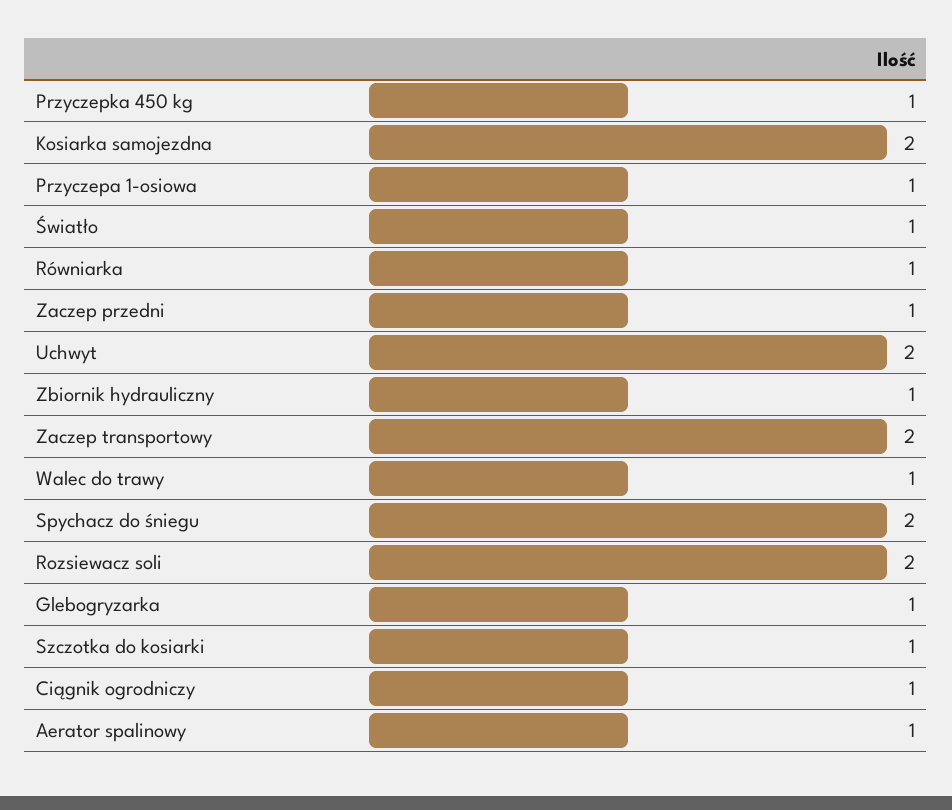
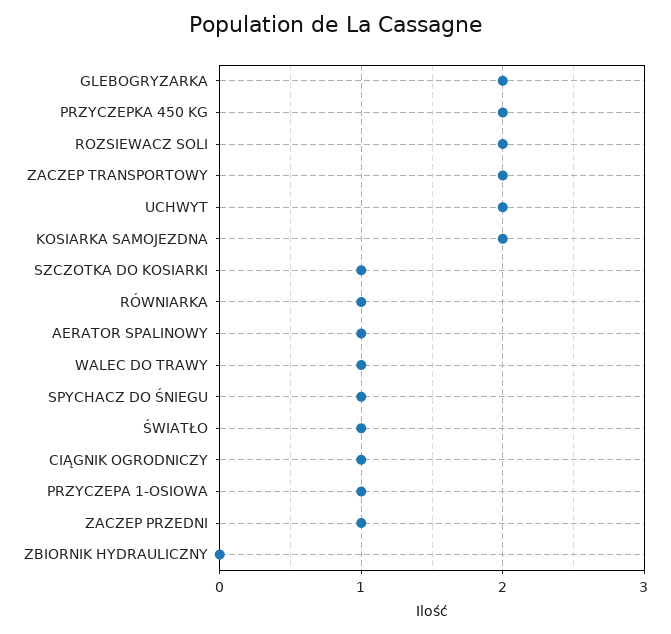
Przyczepka 450 kg: 1 -> 2
Zbiornik hydrauliczny: 1 -> 0
Spychacz do śniegu: 2 -> 1
Glebogryzarka: 1 -> 2

